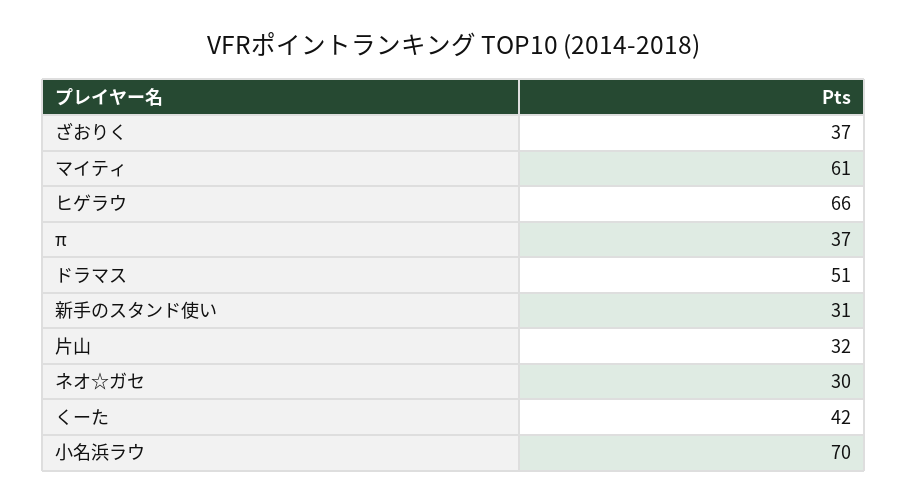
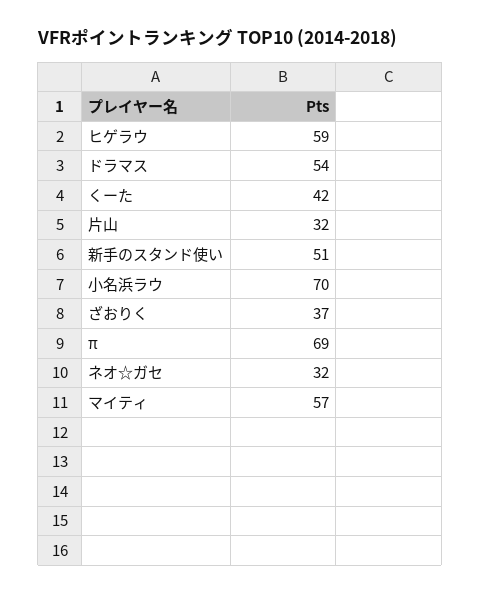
マイティ: 61 -> 57
ヒゲラウ: 66 -> 59
π: 37 -> 69
ドラマス: 51 -> 54
新手のスタンド使い: 31 -> 51
ネオ☆ガセ: 30 -> 32

